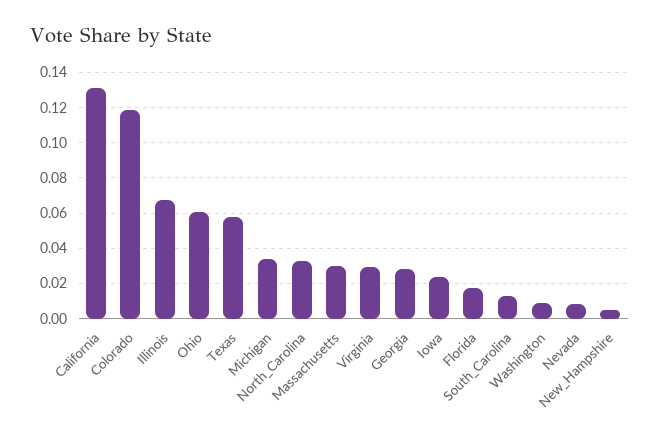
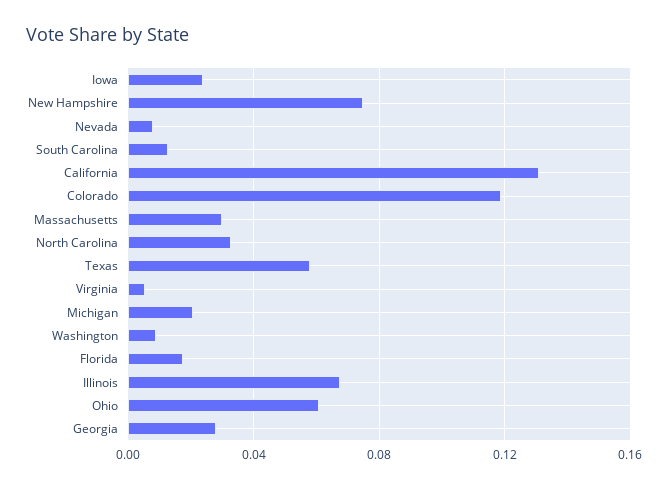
Michigan: 0.035 -> 0.02
Virginia: 0.03 -> 0.005
New_Hampshire: 0.005 -> 0.075

